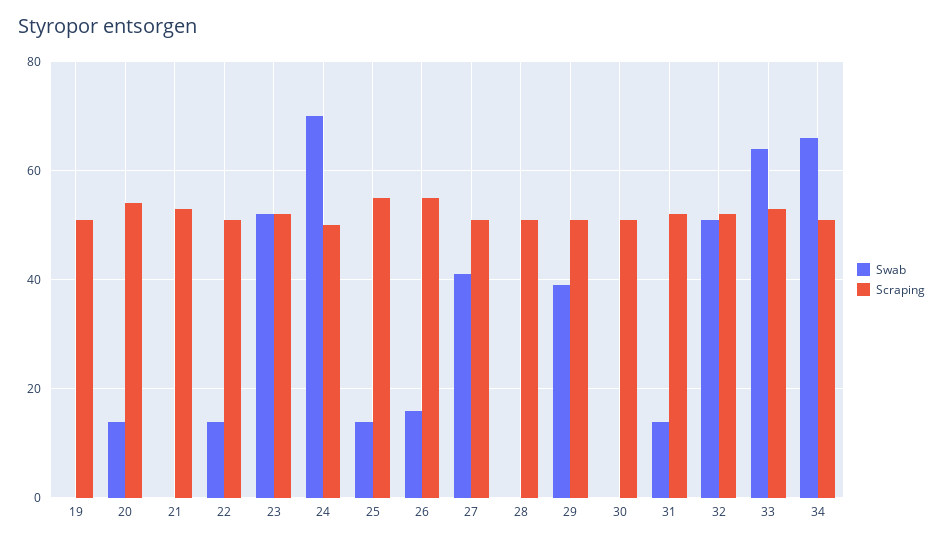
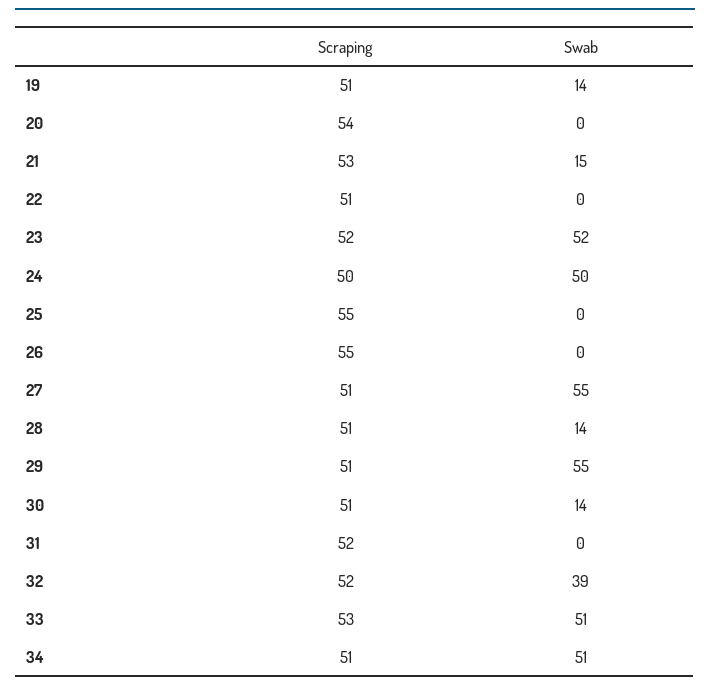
Swab, 19: 0 -> 14
Swab, 20: 15 -> 0
Swab, 21: 0 -> 15
Swab, 22: 15 -> 0
Swab, 24: 70 -> 50
Swab, 25: 15 -> 0
Swab, 26: 15 -> 0
Swab, 27: 40 -> 55
Swab, 28: 0 -> 14
Swab, 29: 40 -> 55
Swab, 30: 0 -> 14
Swab, 31: 15 -> 0
Swab, 32: 50 -> 39
Swab, 33: 65 -> 51
Swab, 34: 65 -> 51

